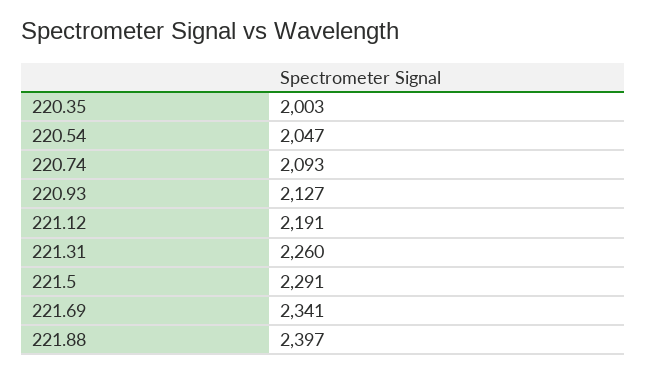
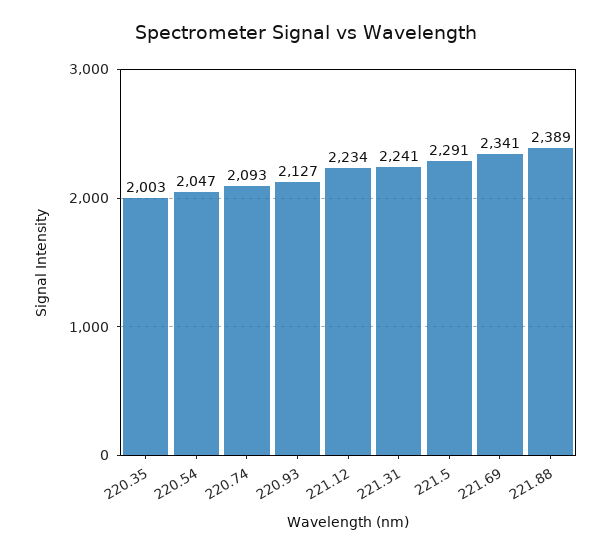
221.12: 2191 -> 2234
221.31: 2260 -> 2241
221.88: 2397 -> 2389

